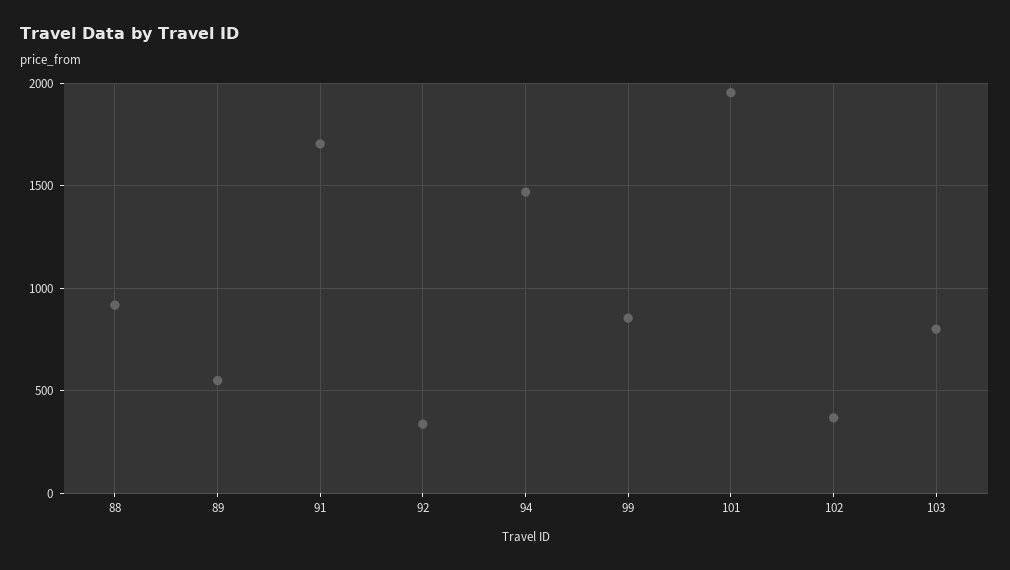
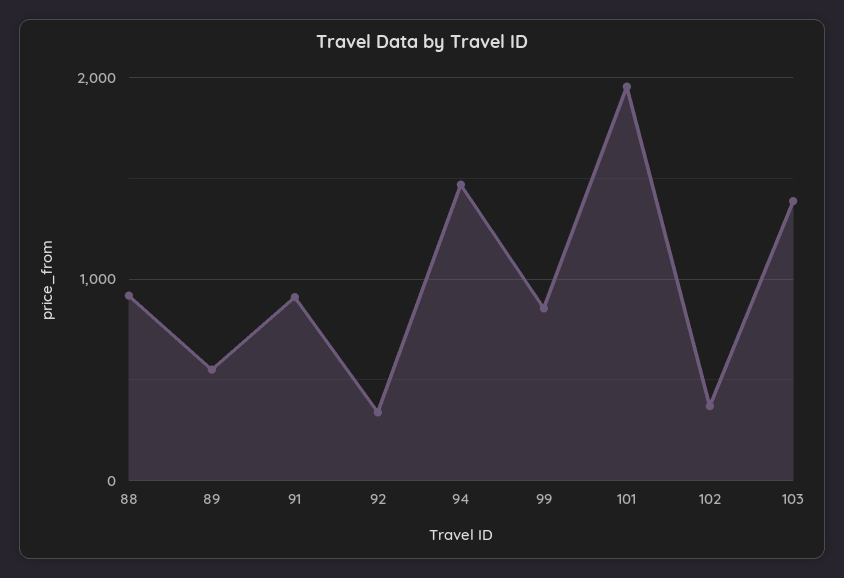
91: 1700 -> 900
103: 800 -> 1400

